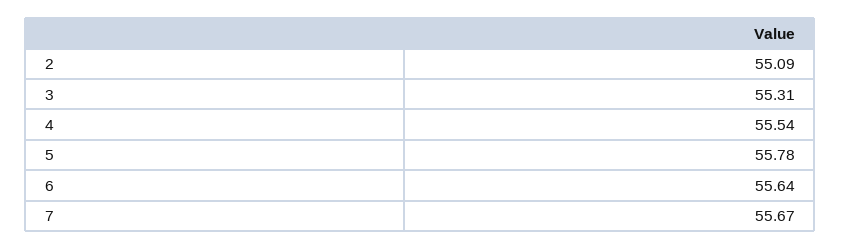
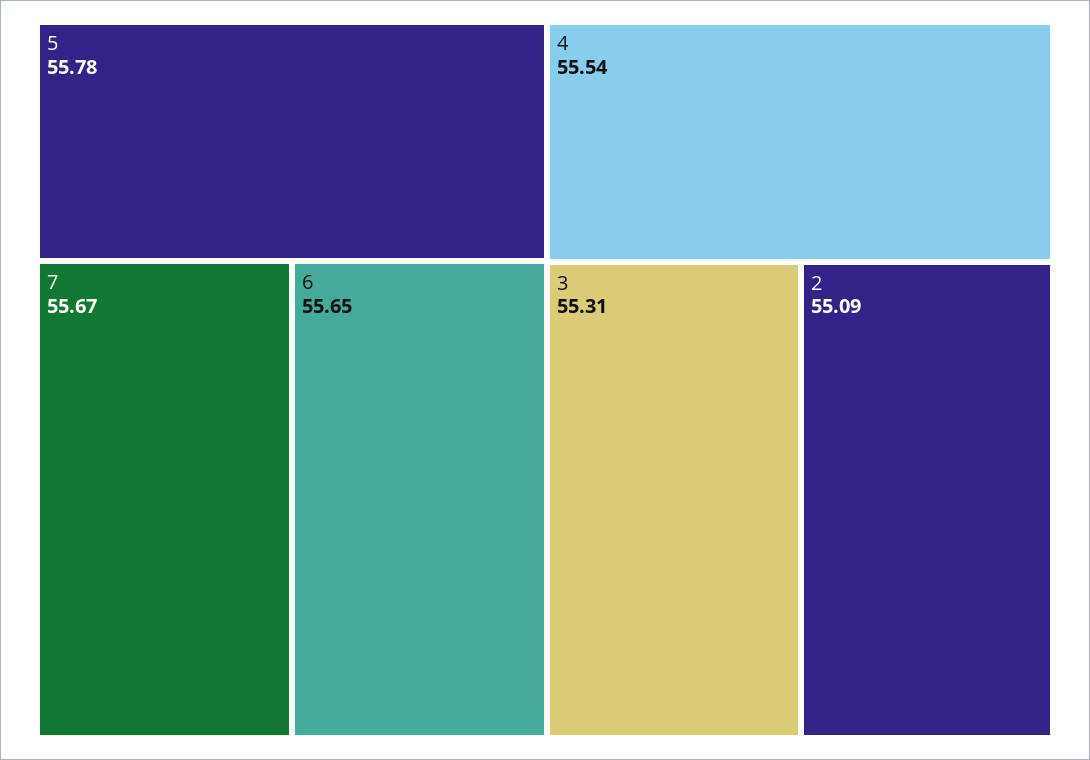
6: 55.64 -> 55.65

